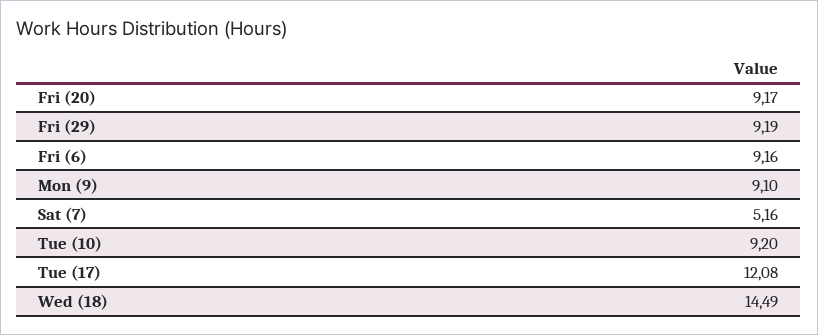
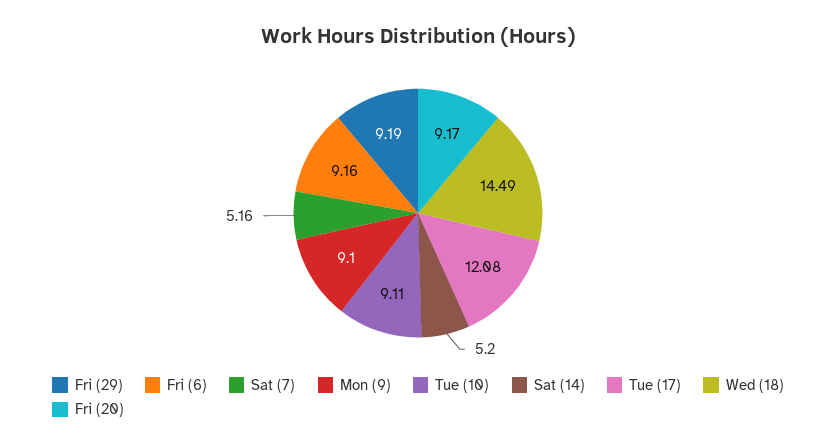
Tue (10): 9.2 -> 9.11
Sat (14): none -> 5.2

